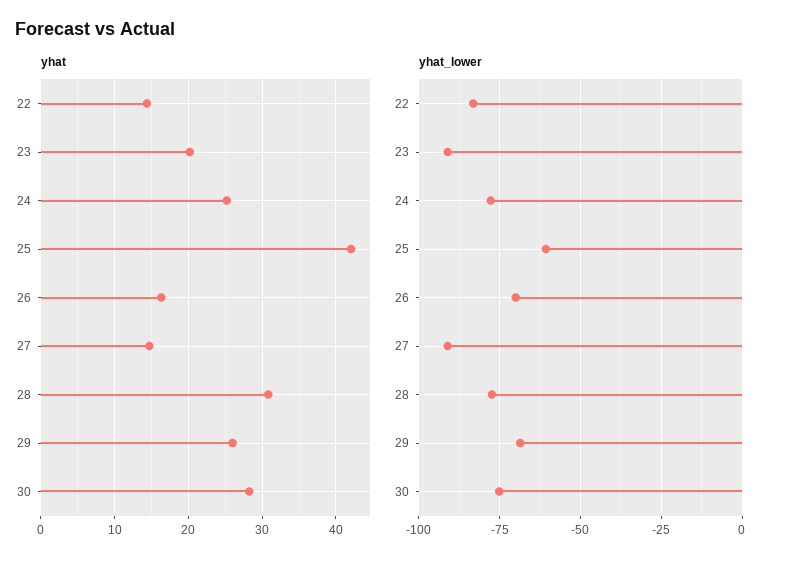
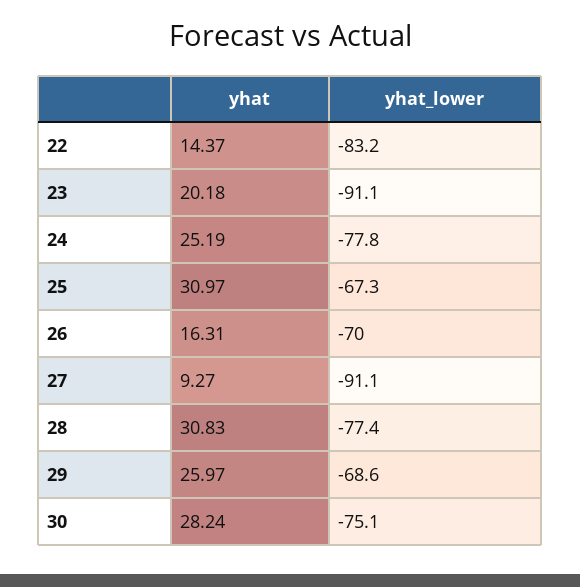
yhat, 25: 42 -> 30.97
yhat, 27: 15 -> 9.27
yhat_lower, 25: -60 -> -67.3

